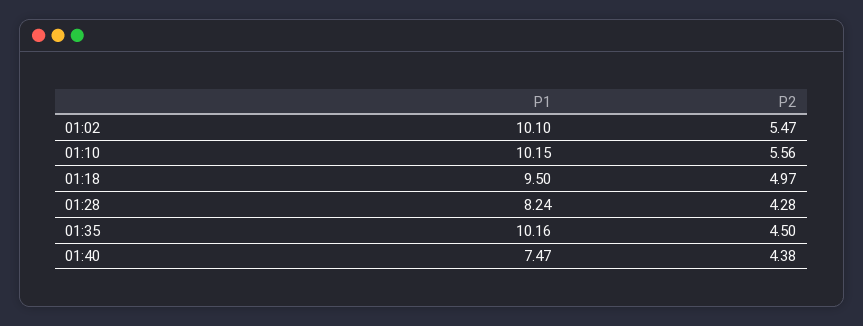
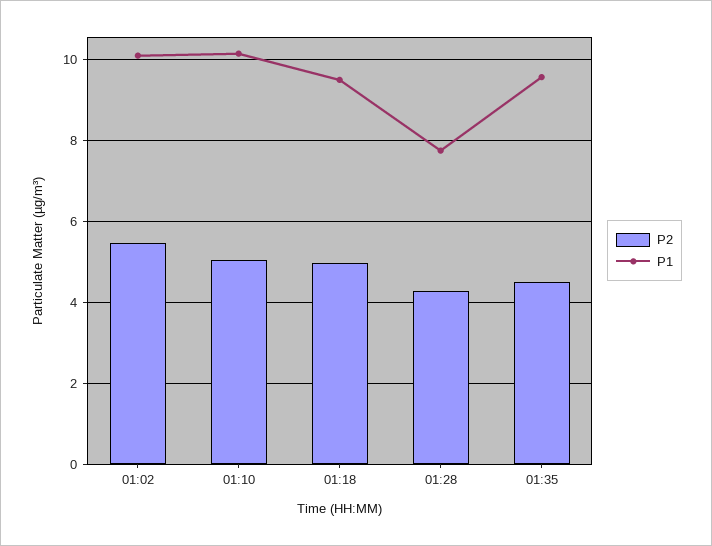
P2, 01:10: 5.56 -> 5
P1, 01:28: 8.24 -> 7.8
P1, 01:35: 10.16 -> 9.6
P1, 01:40: 7.47 -> none
P2, 01:40: 4.38 -> none

